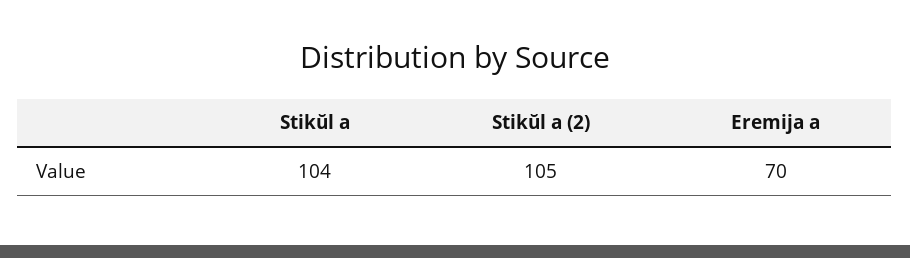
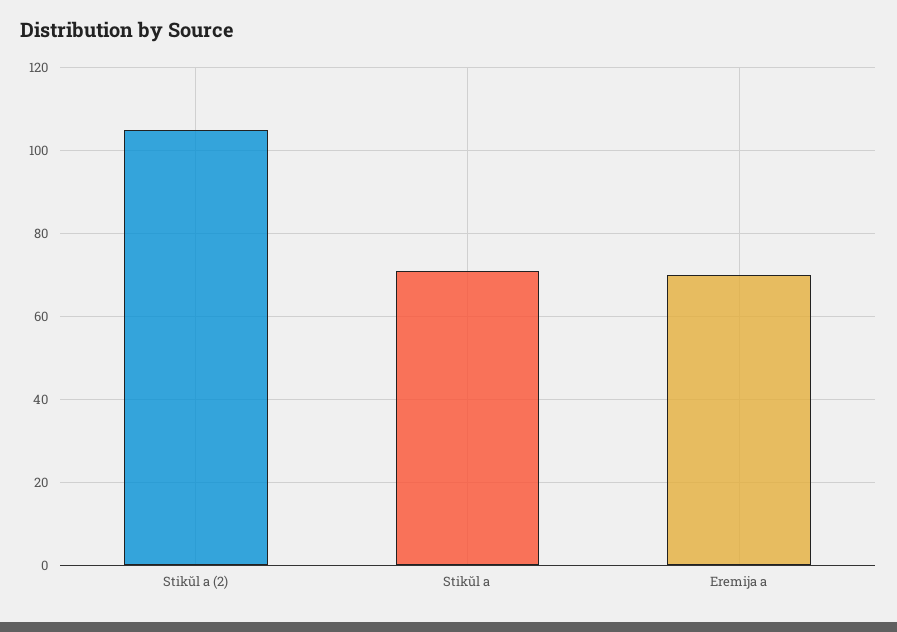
Stikŭl a: 104 -> 70

